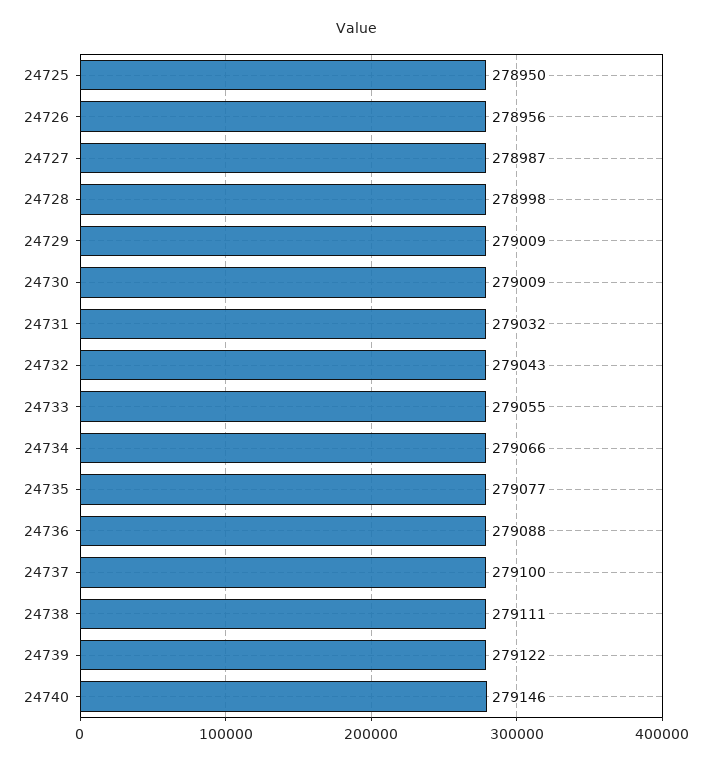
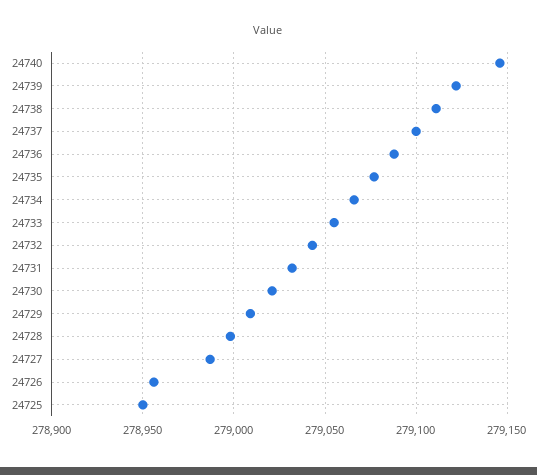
24730: 279009 -> 279020

